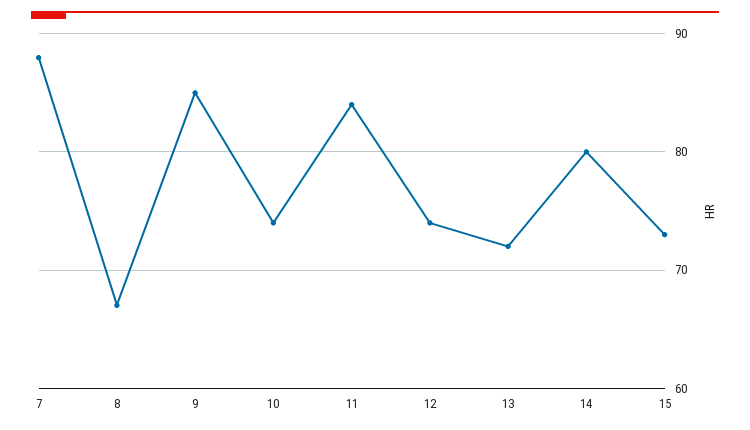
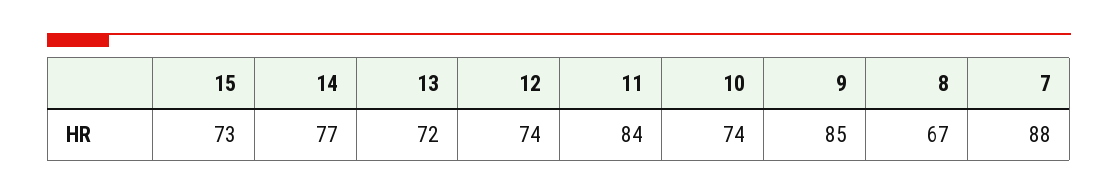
14: 80 -> 77

